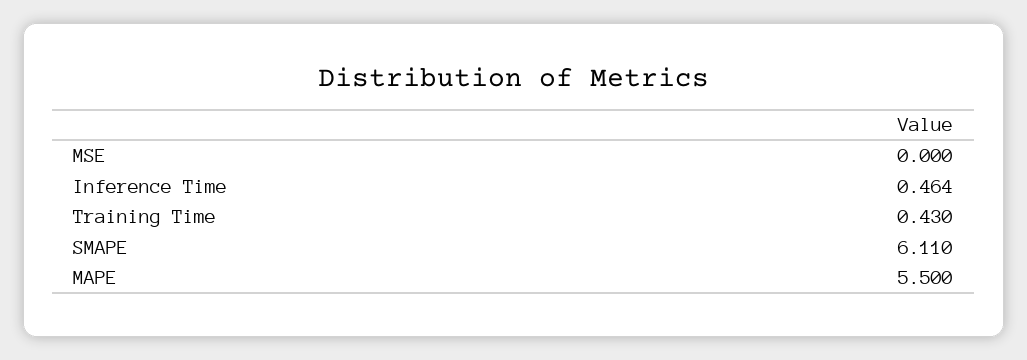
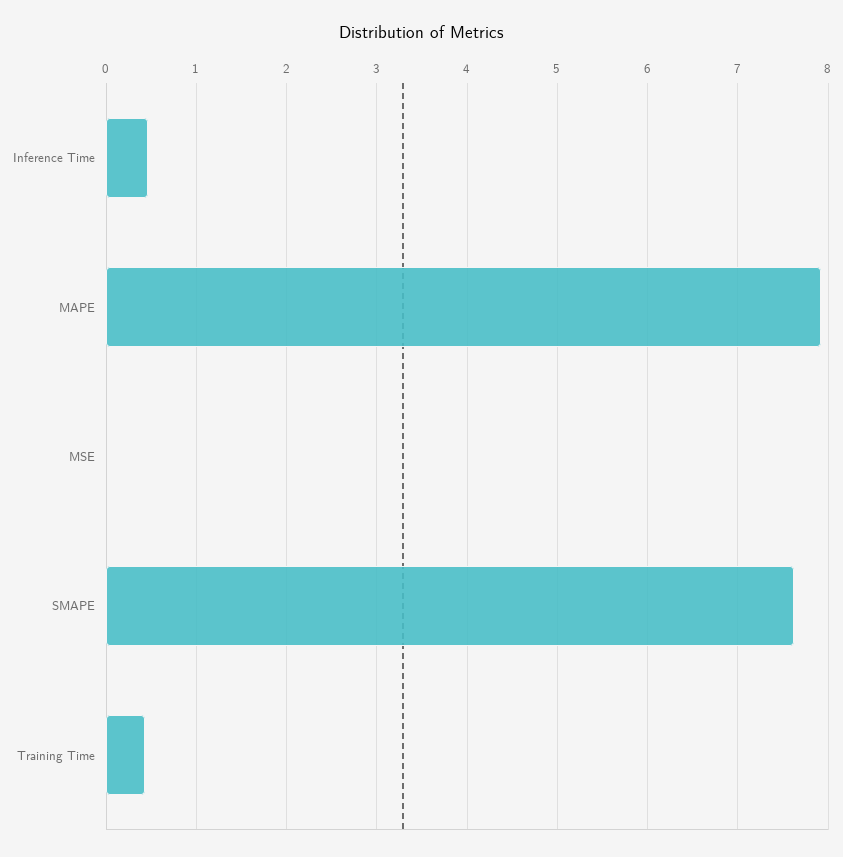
SMAPE: 6.11 -> 7.6
MAPE: 5.5 -> 7.9

